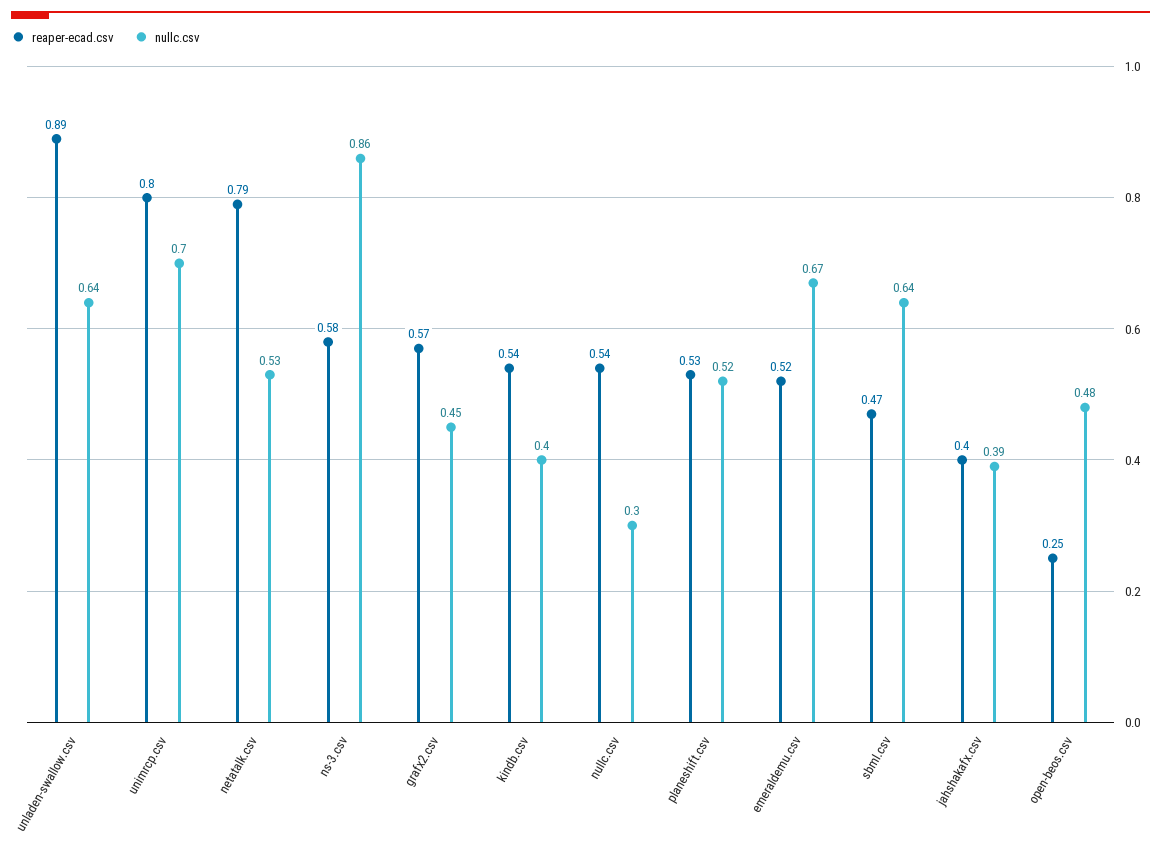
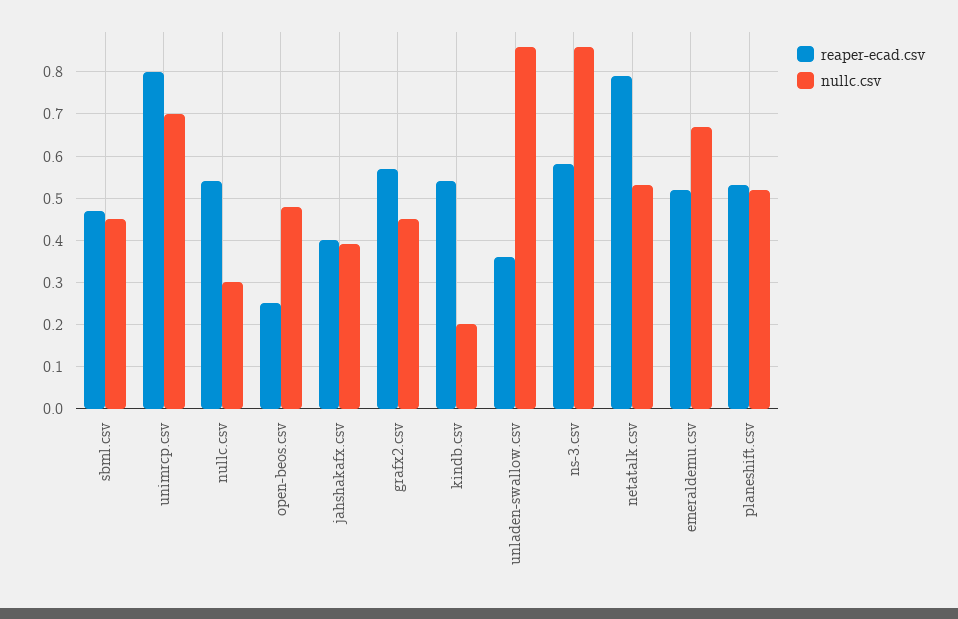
reaper-ecad.csv, unladen-swallow.csv: 0.89 -> 0.35
nullc.csv, unladen-swallow.csv: 0.64 -> 0.85
nullc.csv, kindb.csv: 0.4 -> 0.2
nullc.csv, sbml.csv: 0.64 -> 0.45

